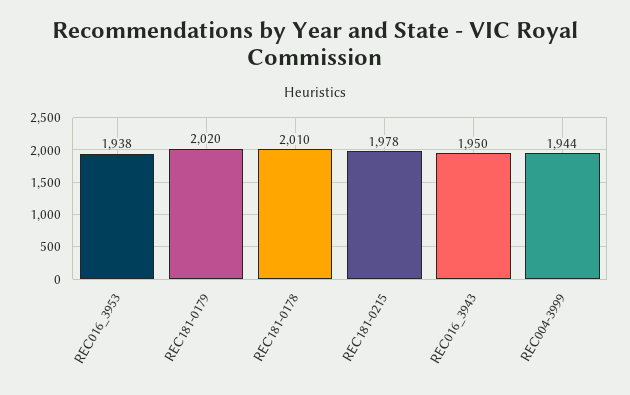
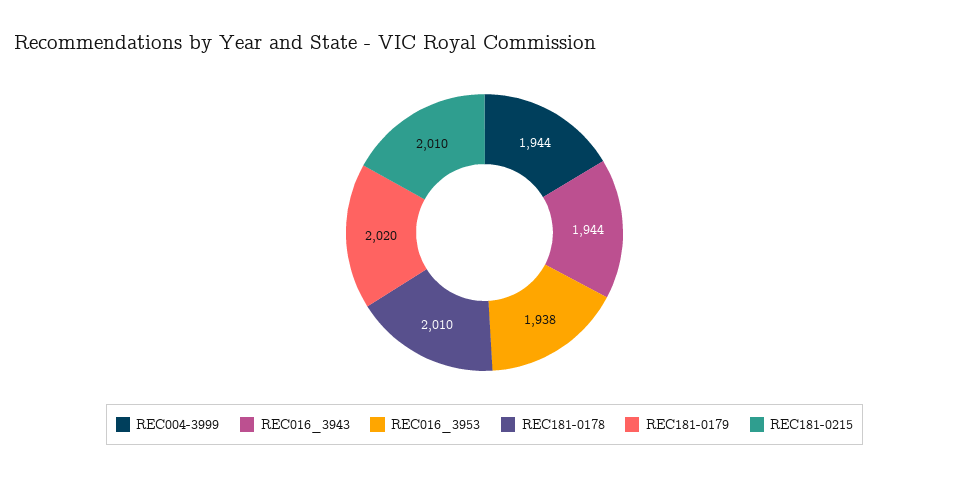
REC181-0215: 1978 -> 2010
REC016_3943: 1950 -> 1944

